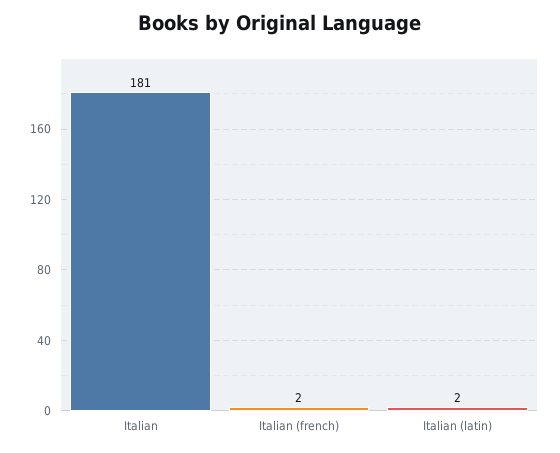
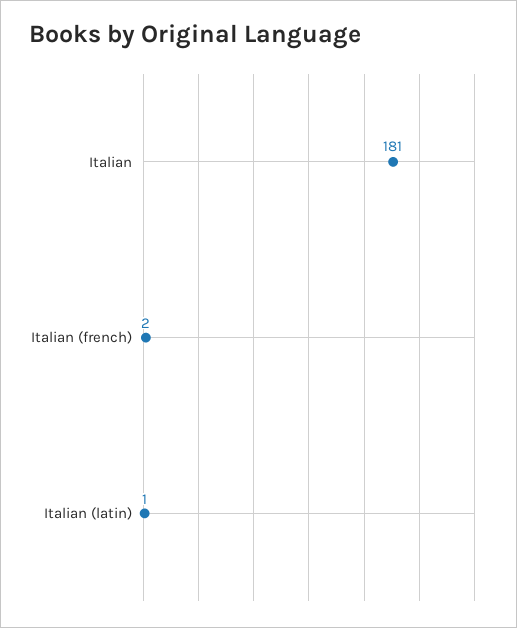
Italian (latin): 2 -> 1

